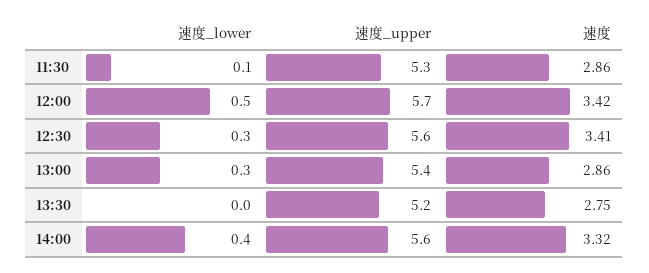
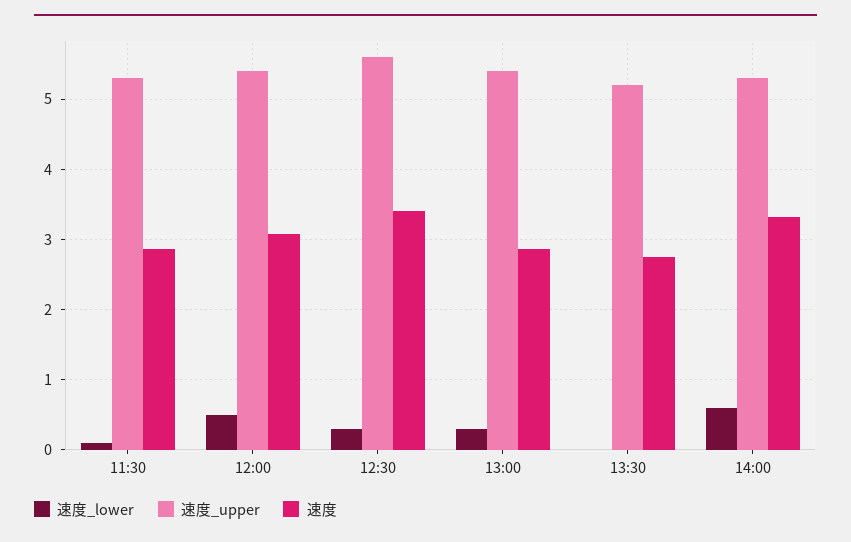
速度_upper, 12:00: 5.7 -> 5.4
速度, 12:00: 3.42 -> 3.1
速度_lower, 14:00: 0.4 -> 0.6
速度_upper, 14:00: 5.6 -> 5.3

